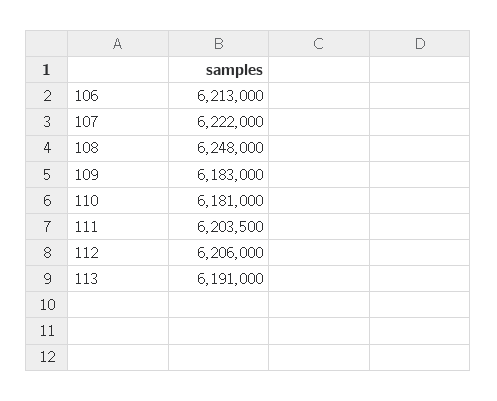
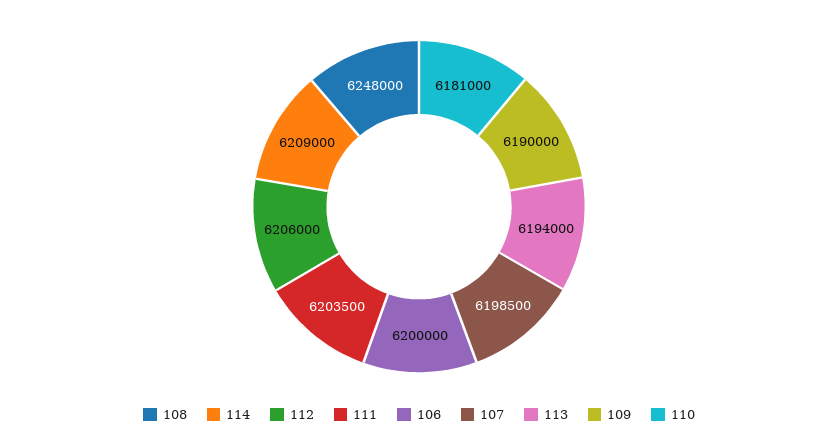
106: 6213000 -> 6200000
107: 6222000 -> 6198500
109: 6183000 -> 6190000
113: 6191000 -> 6194000
114: none -> 6209000

